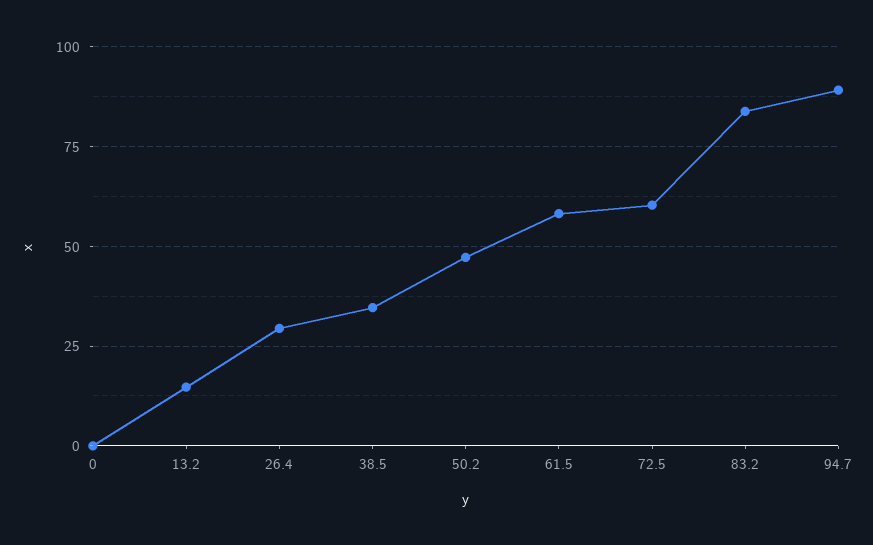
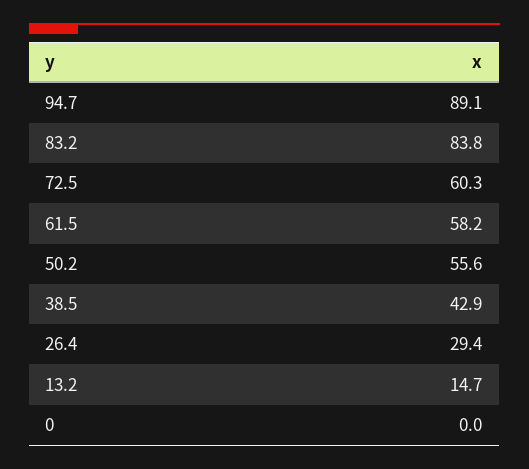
38.5: 35 -> 42.9
50.2: 47.5 -> 55.6

